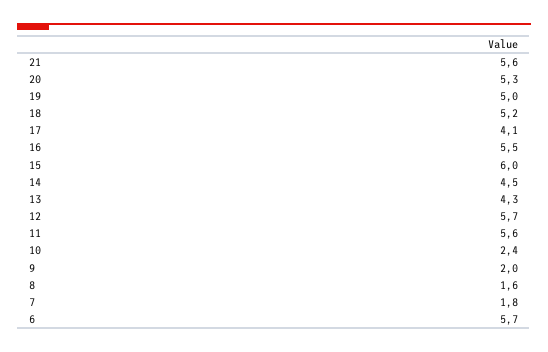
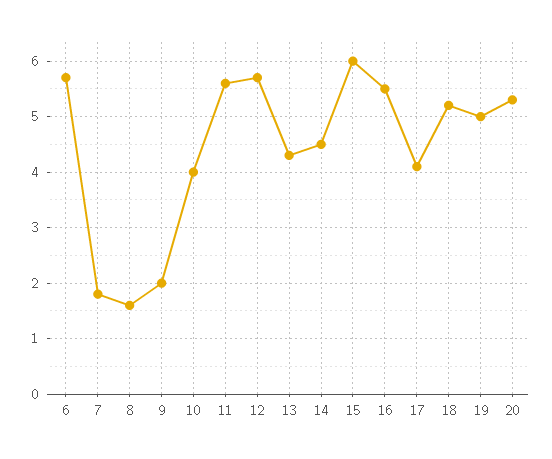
21: 5.6 -> none
10: 2.4 -> 4

